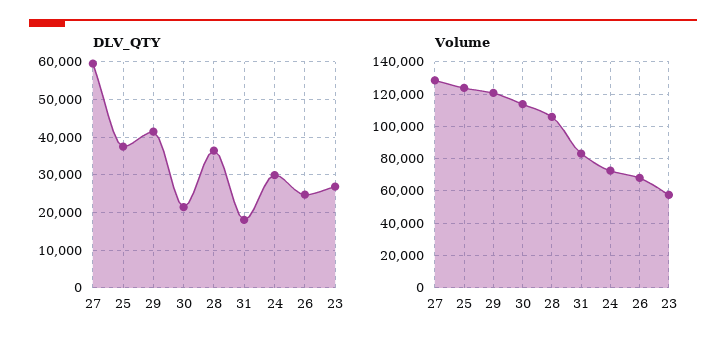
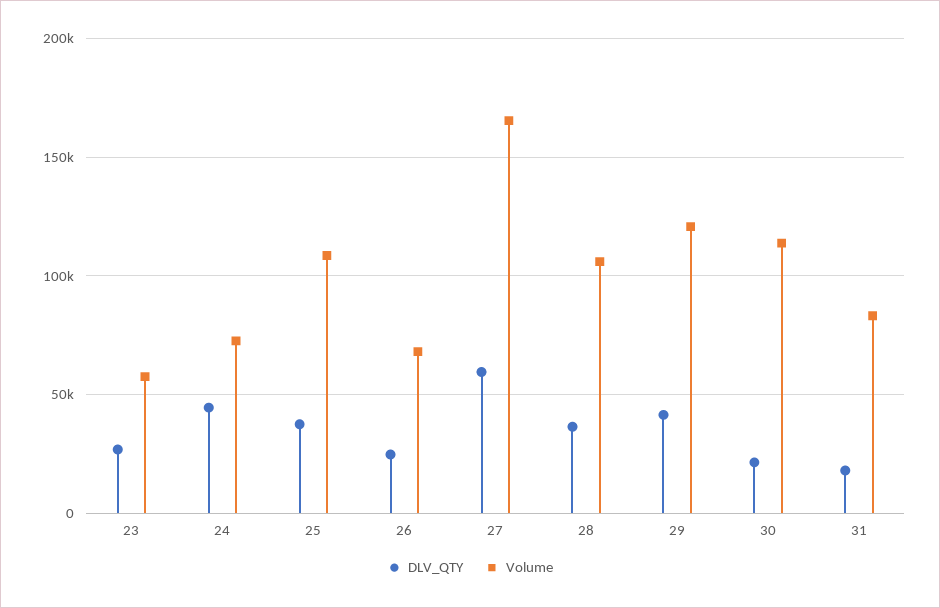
DLV_QTY, 24: 30000 -> 45000
Volume, 27: 130000 -> 165000
Volume, 25: 125000 -> 110000

